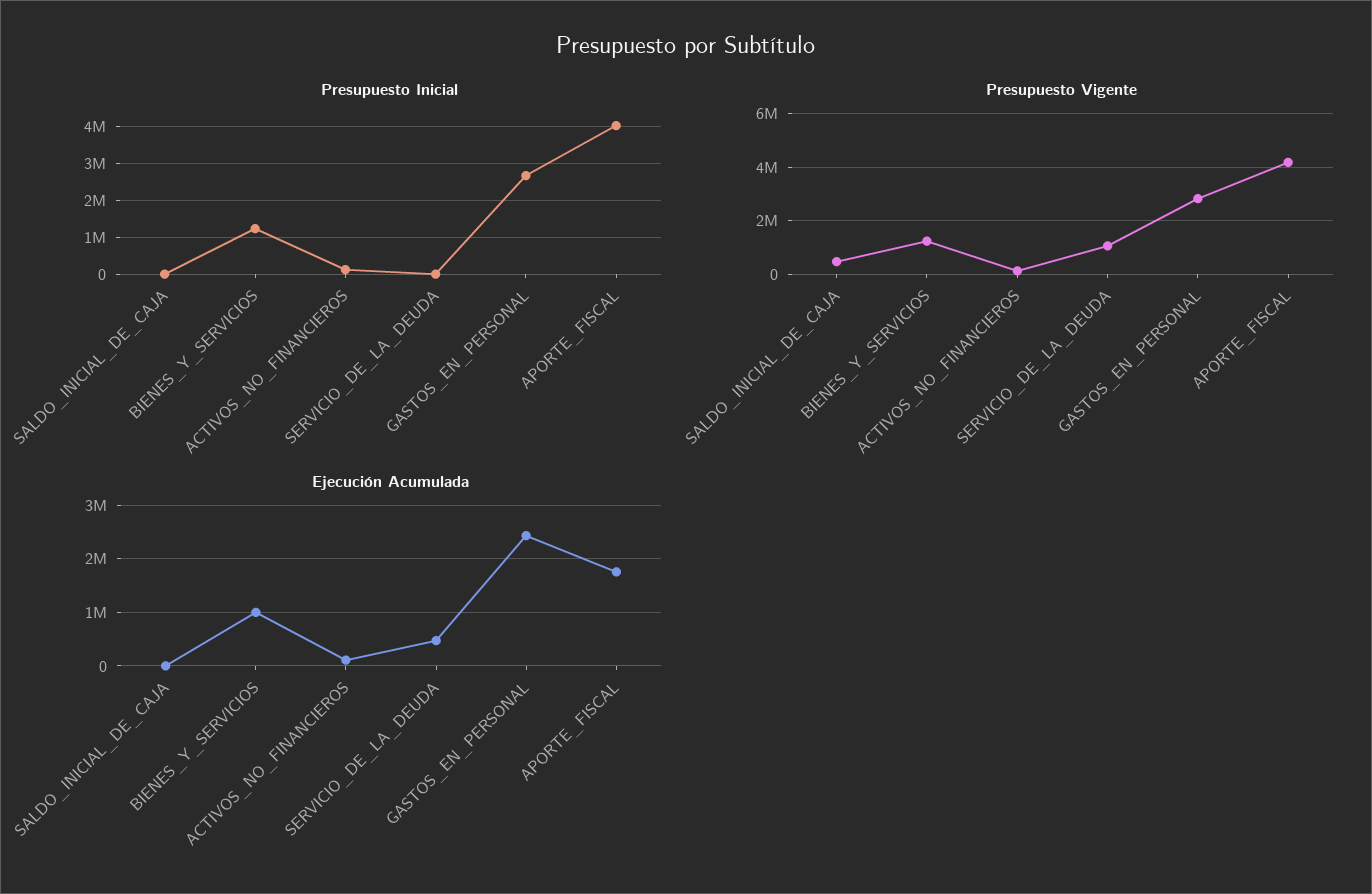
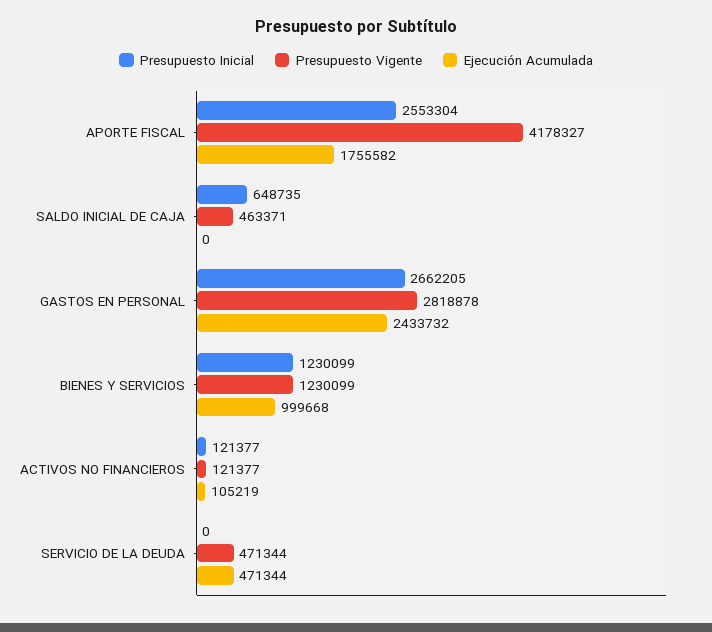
Presupuesto Inicial, SALDO_INICIAL_DE_CAJA: 0 -> 648735
Presupuesto Inicial, APORTE_FISCAL: 4000000 -> 2553304
Presupuesto Vigente, SERVICIO_DE_LA_DEUDA: 1000000 -> 471344

